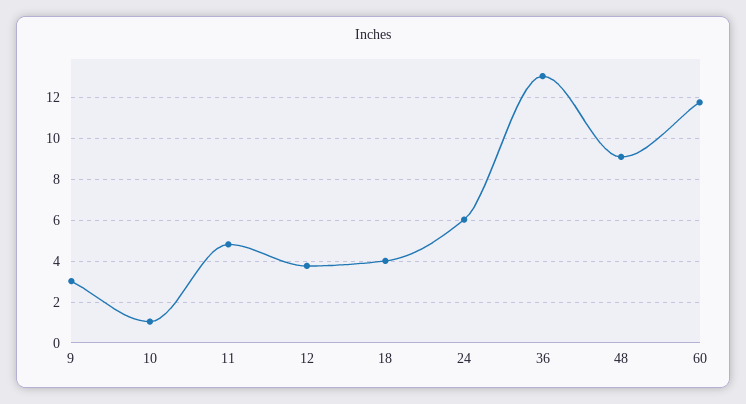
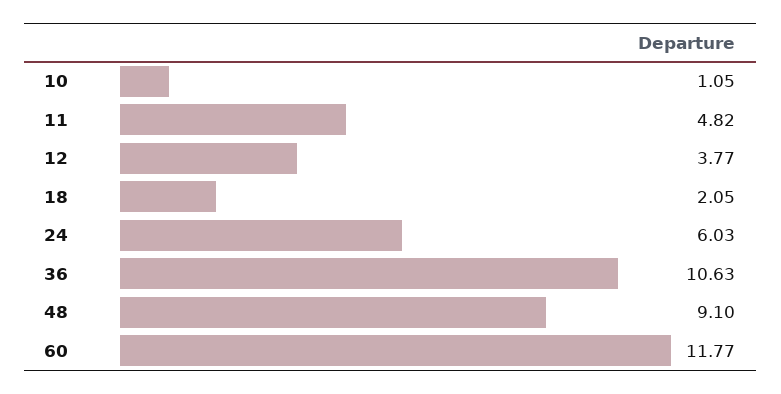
9: 3 -> none
18: 4 -> 2.05
36: 13 -> 10.63

